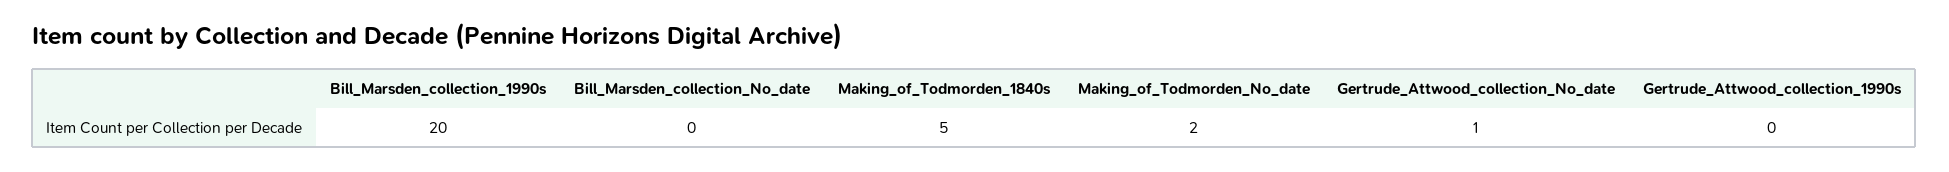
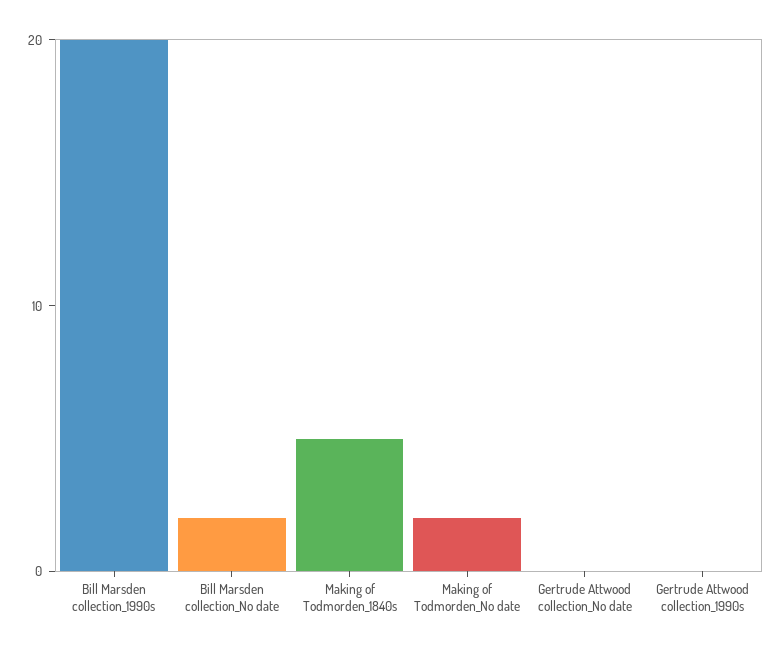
Bill_Marsden_collection_No_date: 0 -> 2
Gertrude_Attwood_collection_No_date: 1 -> 0

